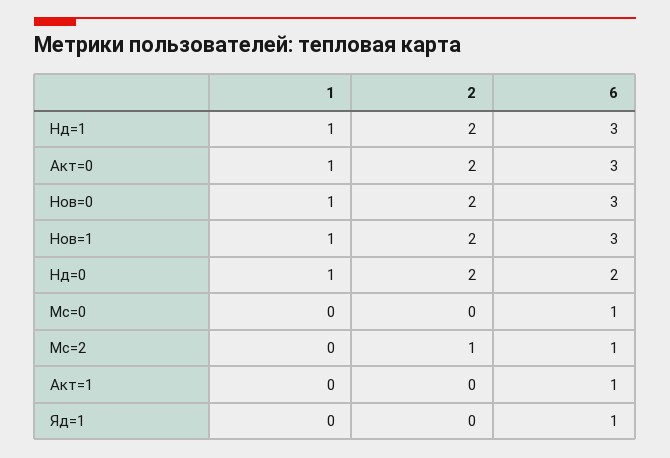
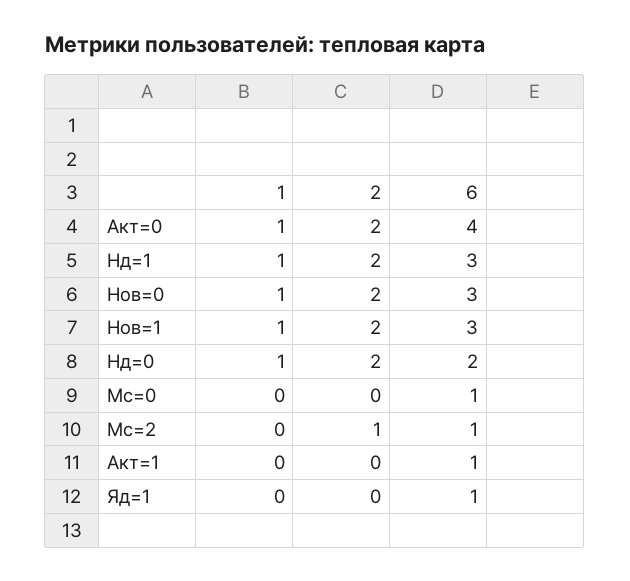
6, Акт=0: 3 -> 4

